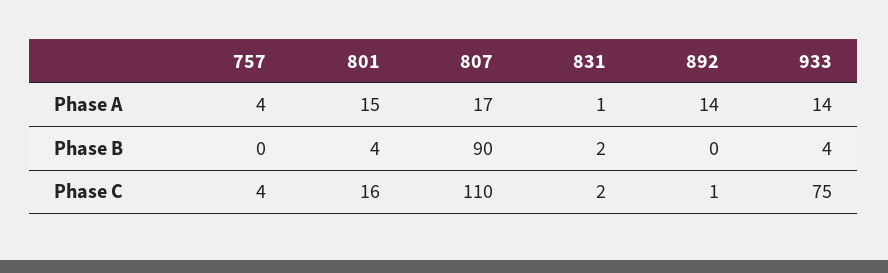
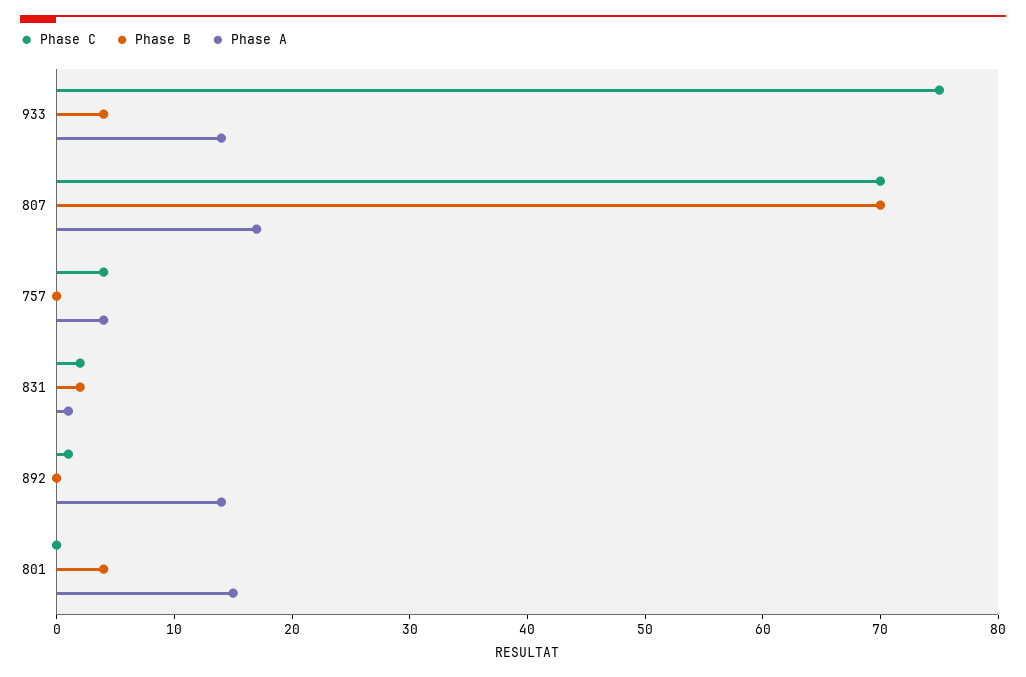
Phase B, 807: 90 -> 70
Phase C, 801: 16 -> 0
Phase C, 807: 110 -> 70

